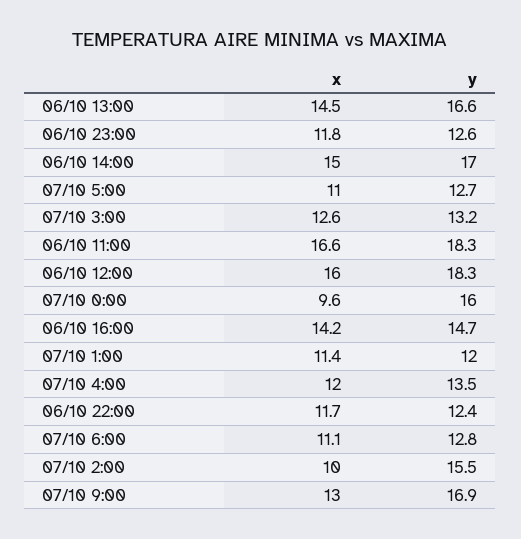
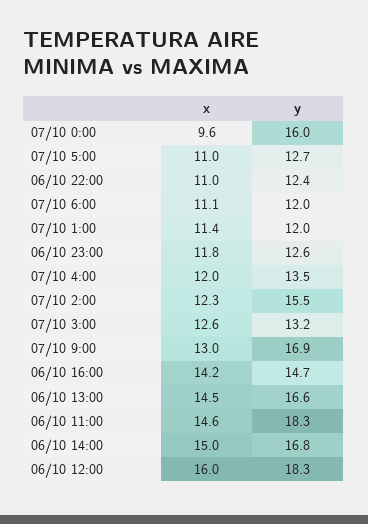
y, 06/10 14:00: 17 -> 16.8
x, 06/10 11:00: 16.6 -> 14.6
x, 06/10 22:00: 11.7 -> 11
y, 07/10 6:00: 12.8 -> 12
x, 07/10 2:00: 10 -> 12.3

